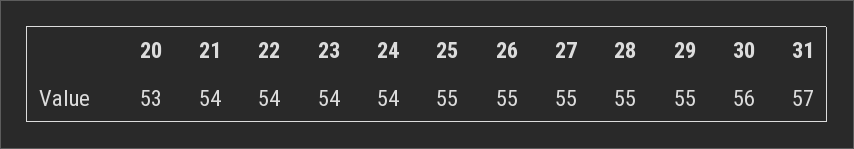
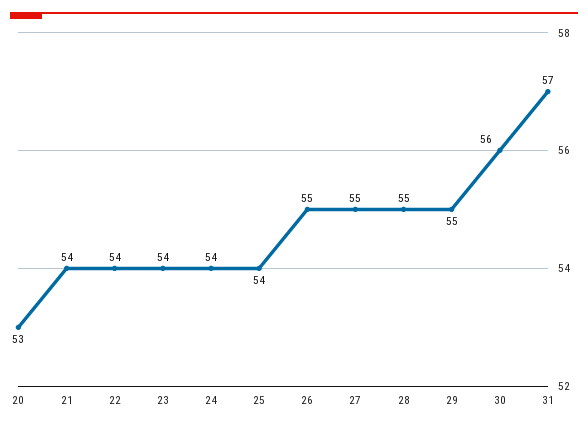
25: 55 -> 54

